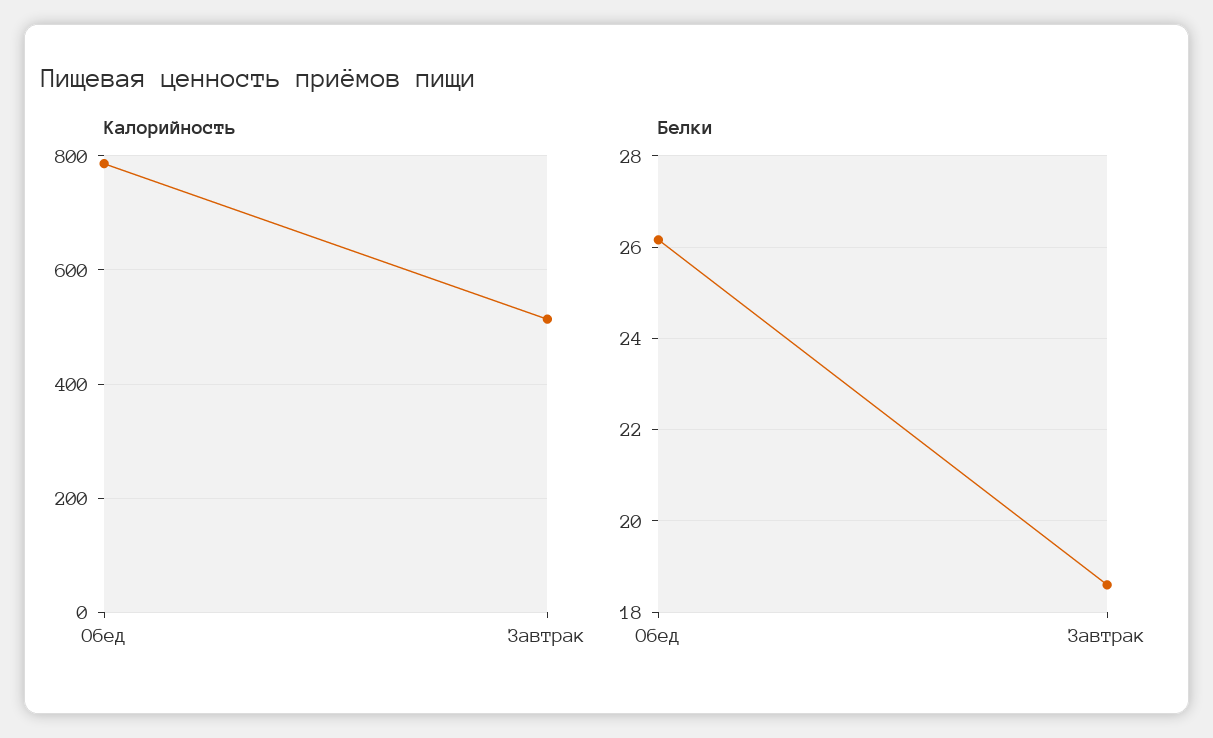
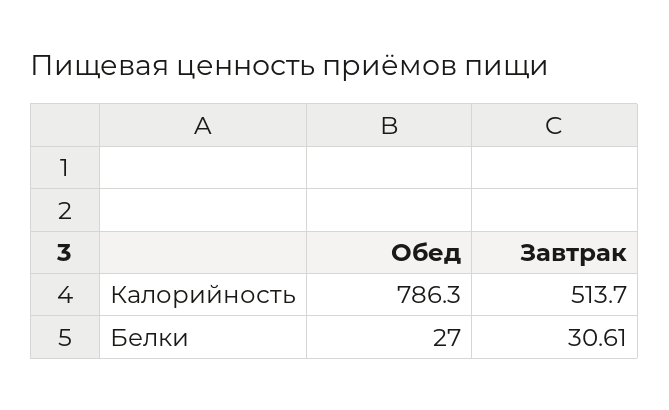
Белки, Обед: 26.2 -> 27
Белки, Завтрак: 18.6 -> 30.61

